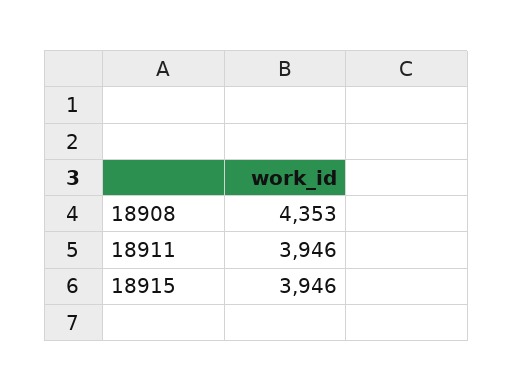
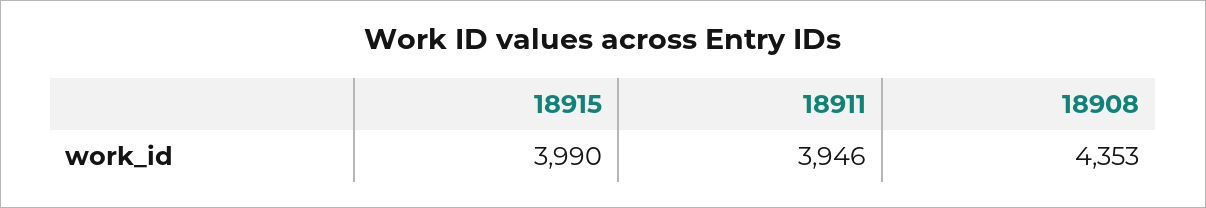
18915: 3946 -> 3990

